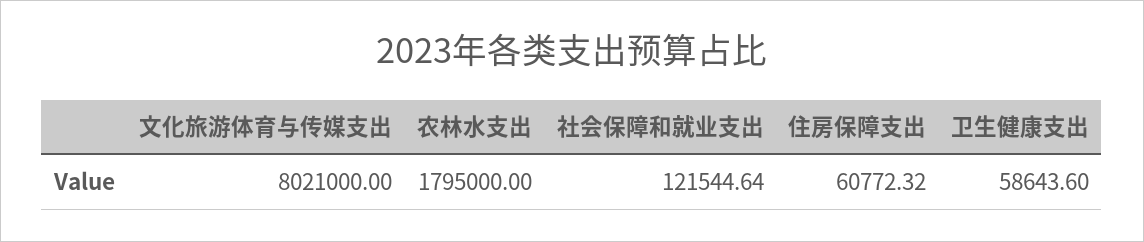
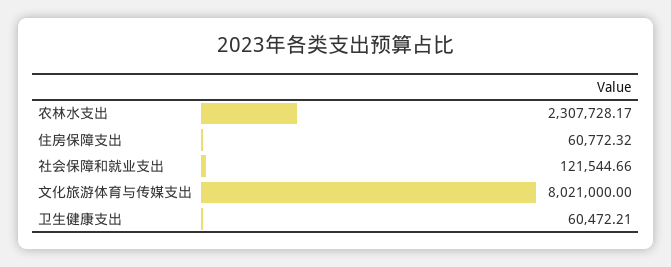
农林水支出: 1795000 -> 2307728.17
社会保障和就业支出: 121544.64 -> 121544.66
卫生健康支出: 58643.6 -> 60472.21

